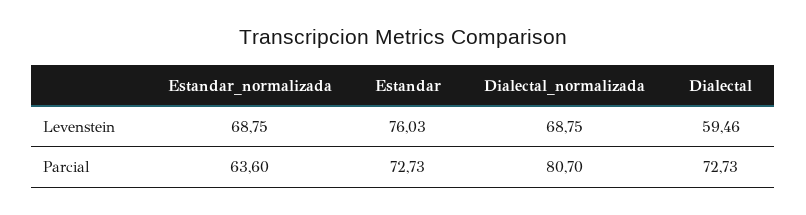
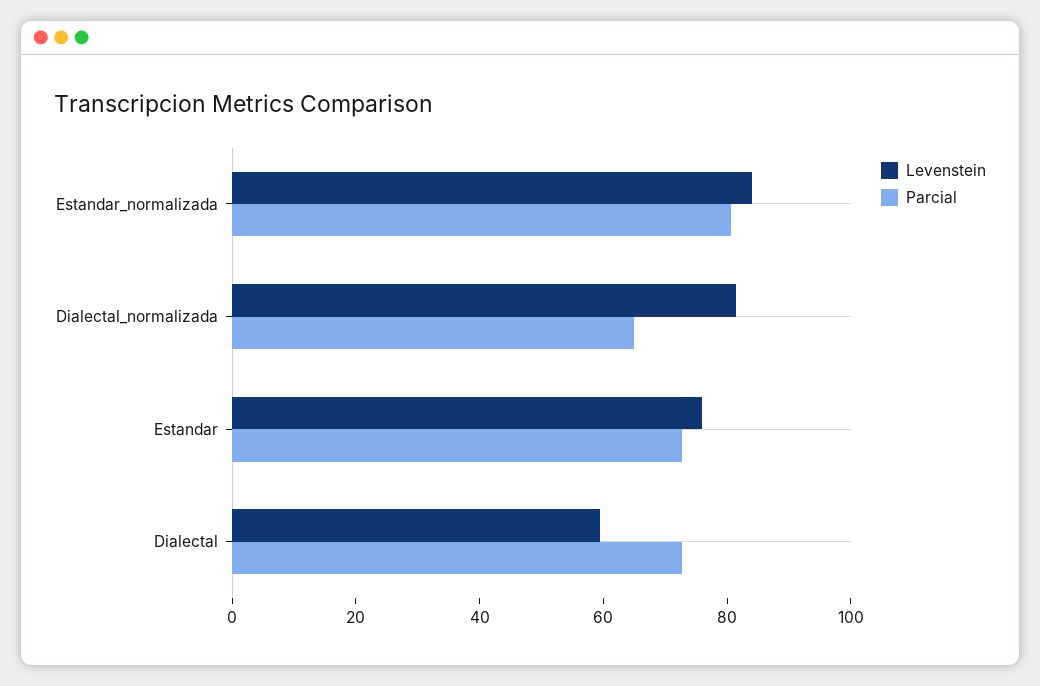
Levenstein, Estandar_normalizada: 68.75 -> 85
Levenstein, Dialectal_normalizada: 68.75 -> 80
Parcial, Estandar_normalizada: 63.6 -> 80
Parcial, Dialectal_normalizada: 80.7 -> 65

